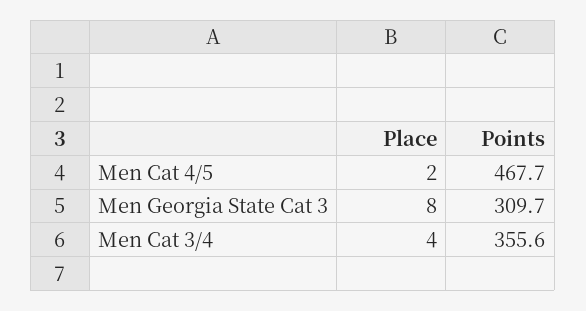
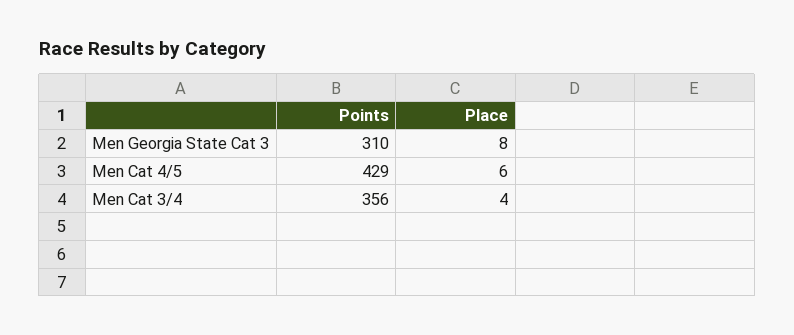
Place, Men Cat 4/5: 2 -> 6
Points, Men Cat 4/5: 467.7 -> 429

